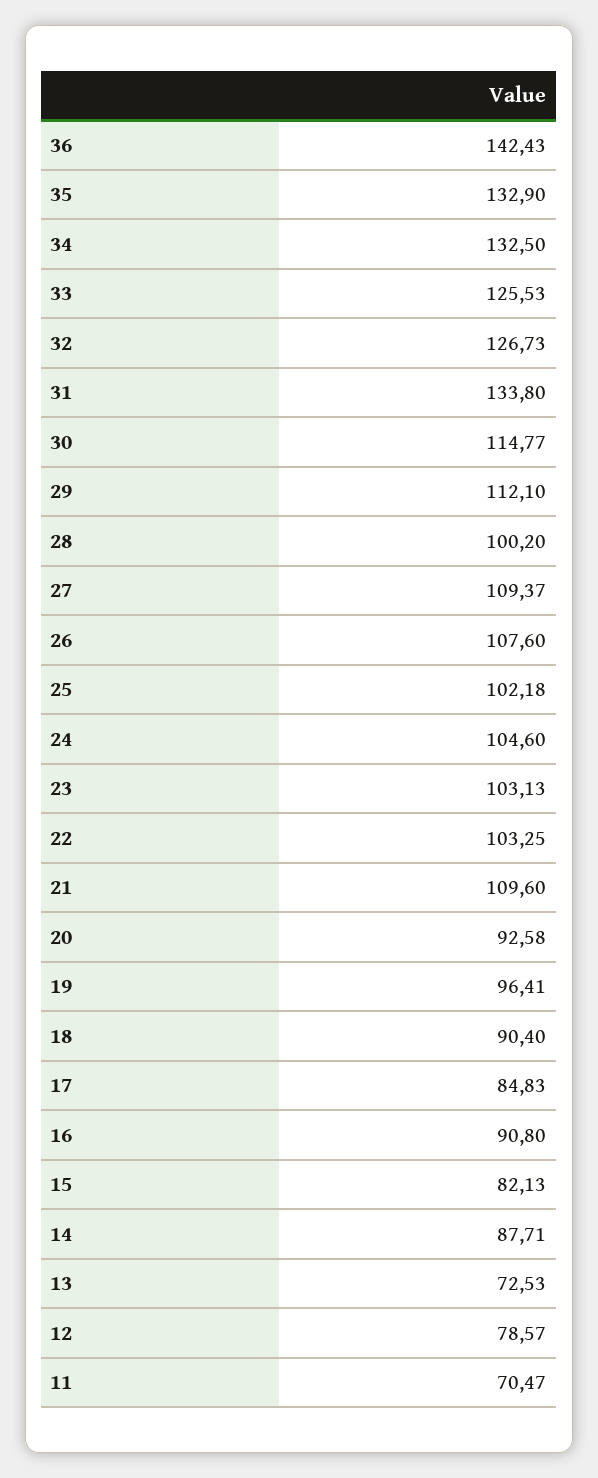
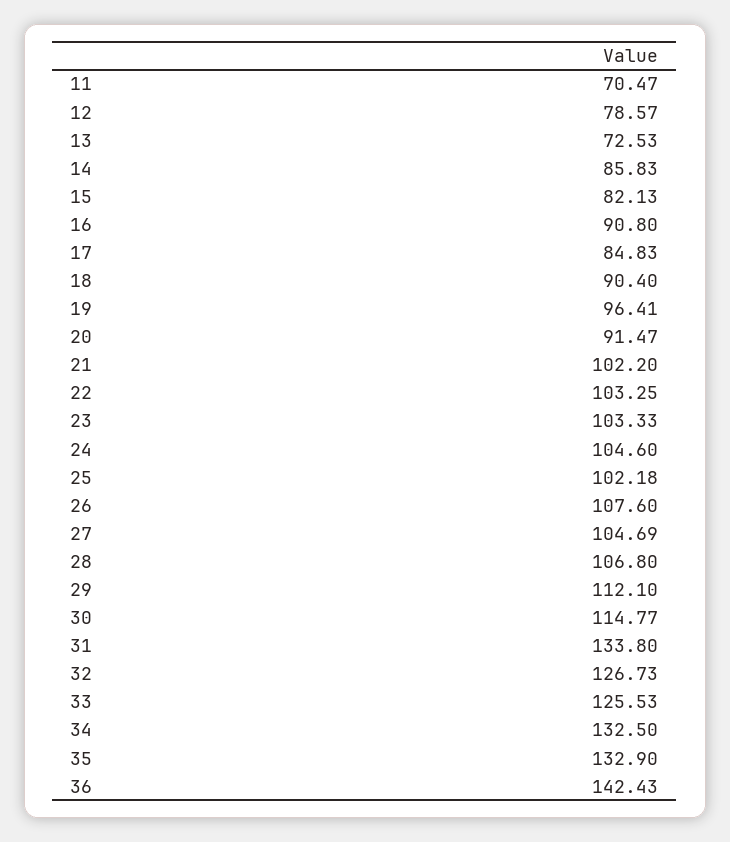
28: 100.2 -> 106.8
27: 109.37 -> 104.69
23: 103.13 -> 103.33
21: 109.6 -> 102.2
20: 92.58 -> 91.47
14: 87.71 -> 85.83

